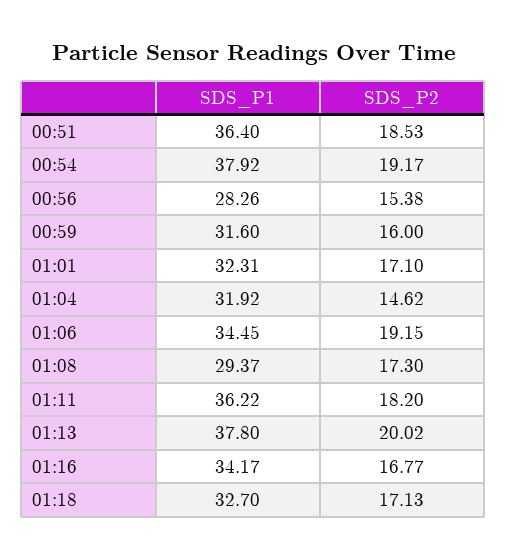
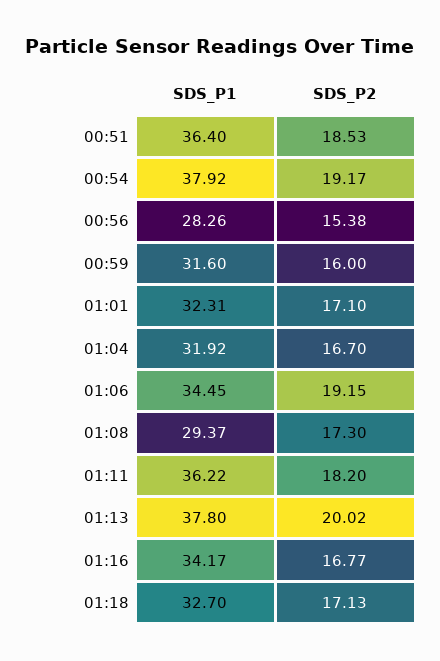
SDS_P2, 01:04: 14.62 -> 16.7

